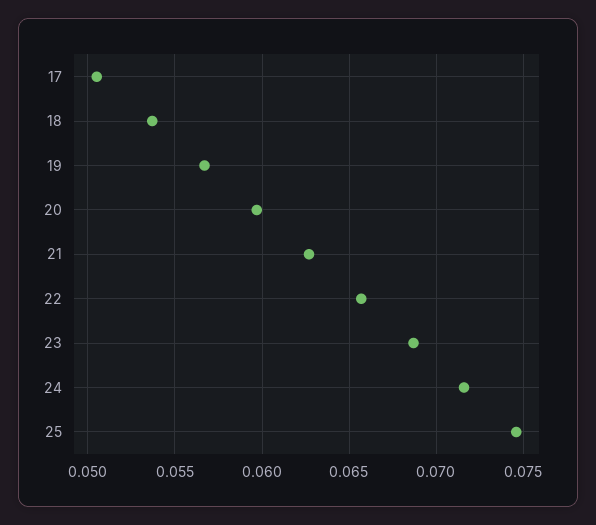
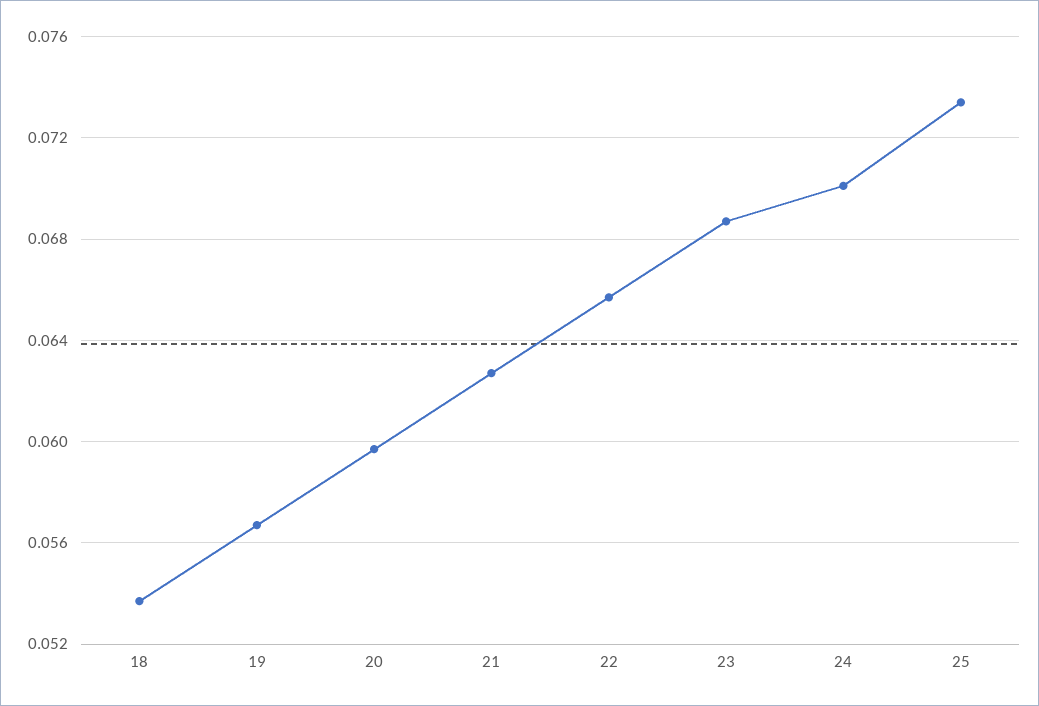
17: 0.0505 -> none
24: 0.0715 -> 0.07
25: 0.0745 -> 0.0735

